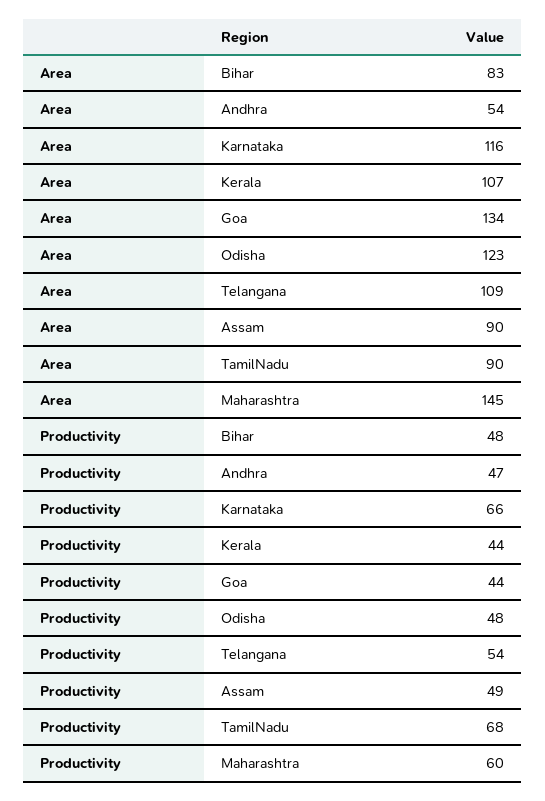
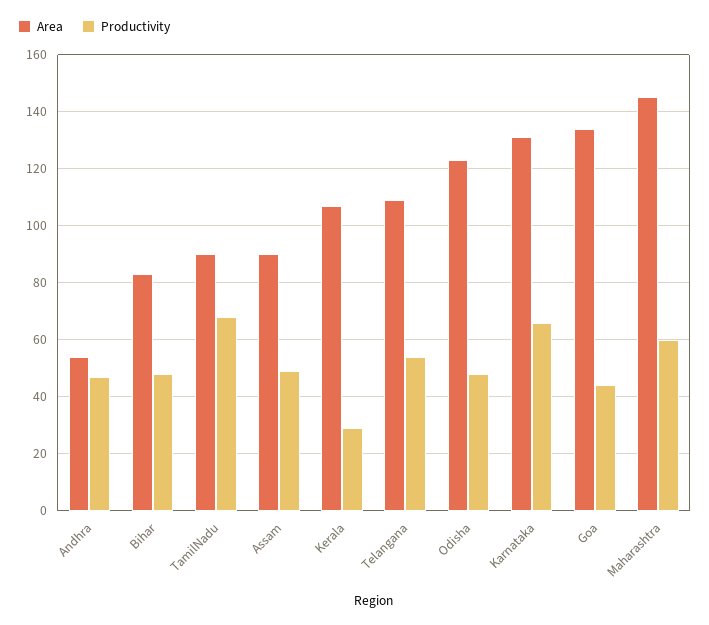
Area, Karnataka: 116 -> 130
Productivity, Kerala: 44 -> 30

